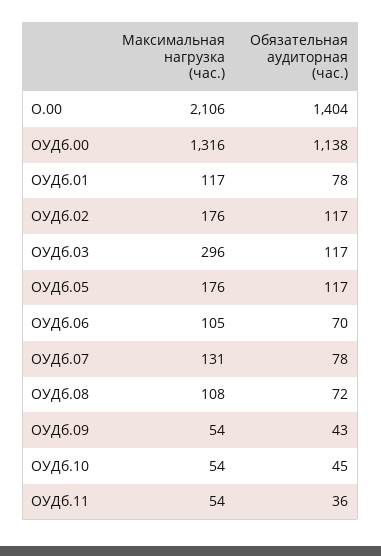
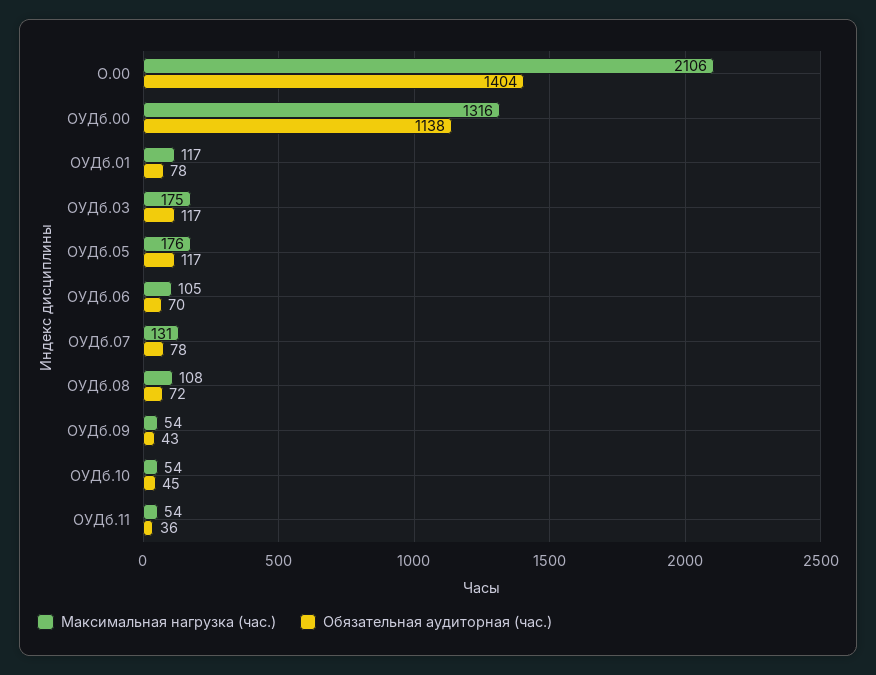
Максимальная нагрузка (час.), ОУДб.02: 176 -> none
Обязательная аудиторная (час.), ОУДб.02: 117 -> none
Максимальная нагрузка (час.), ОУДб.03: 296 -> 175

